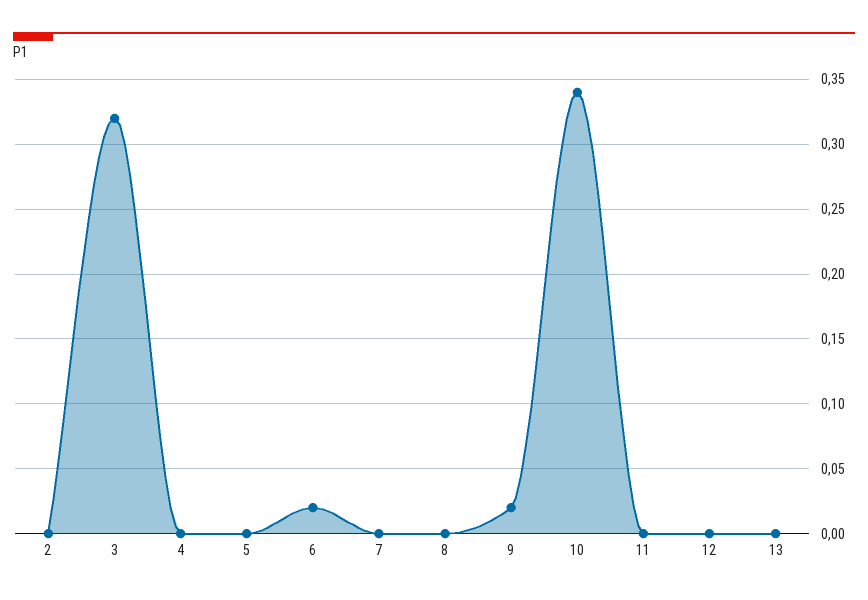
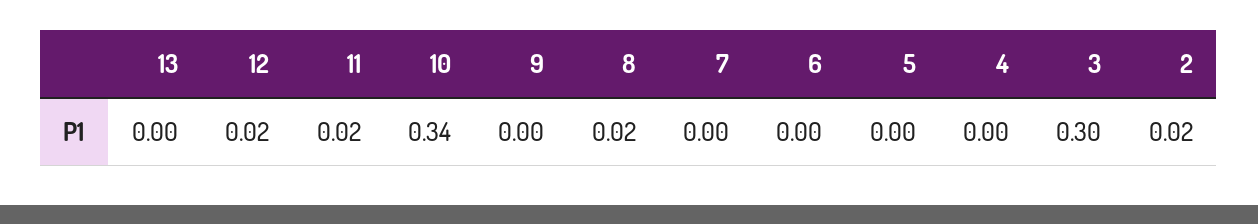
2: 0 -> 0.02
3: 0.32 -> 0.3
6: 0.02 -> 0
8: 0 -> 0.02
9: 0.02 -> 0
11: 0 -> 0.02
12: 0 -> 0.02

